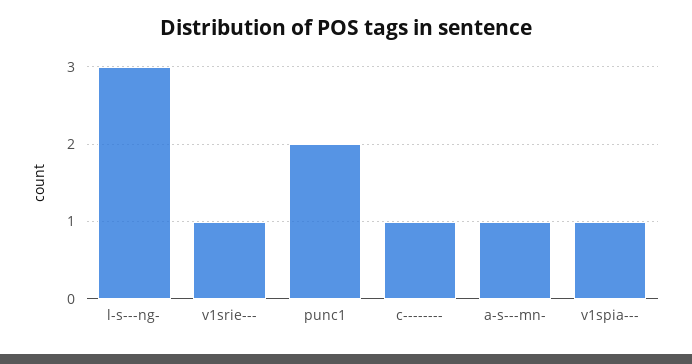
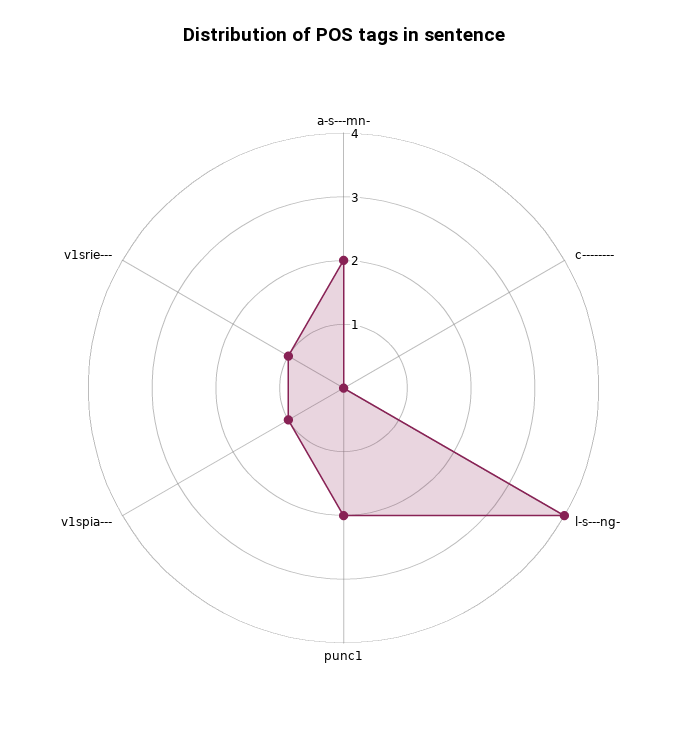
l-s---ng-: 3 -> 4
c--------: 1 -> 0
a-s---mn-: 1 -> 2

